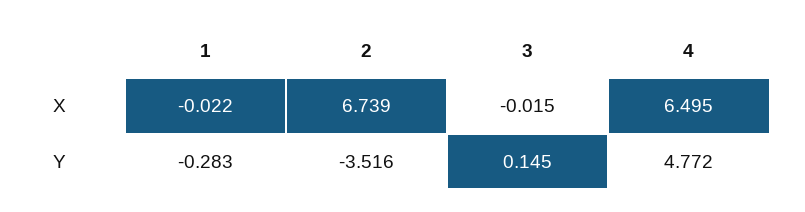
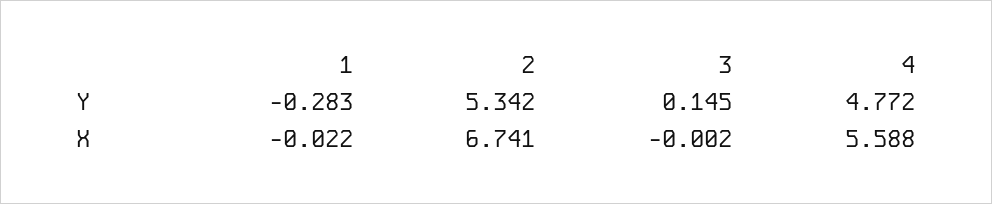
2, X: 6.739 -> 6.741
3, X: -0.015 -> -0.002
4, X: 6.495 -> 5.588
2, Y: -3.516 -> 5.342

